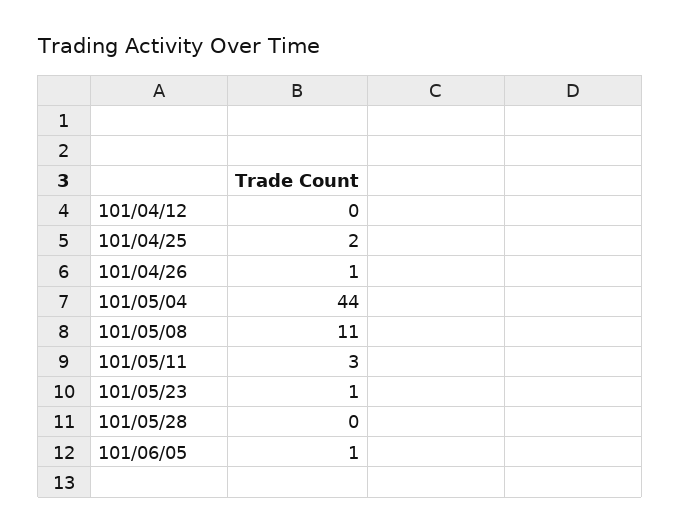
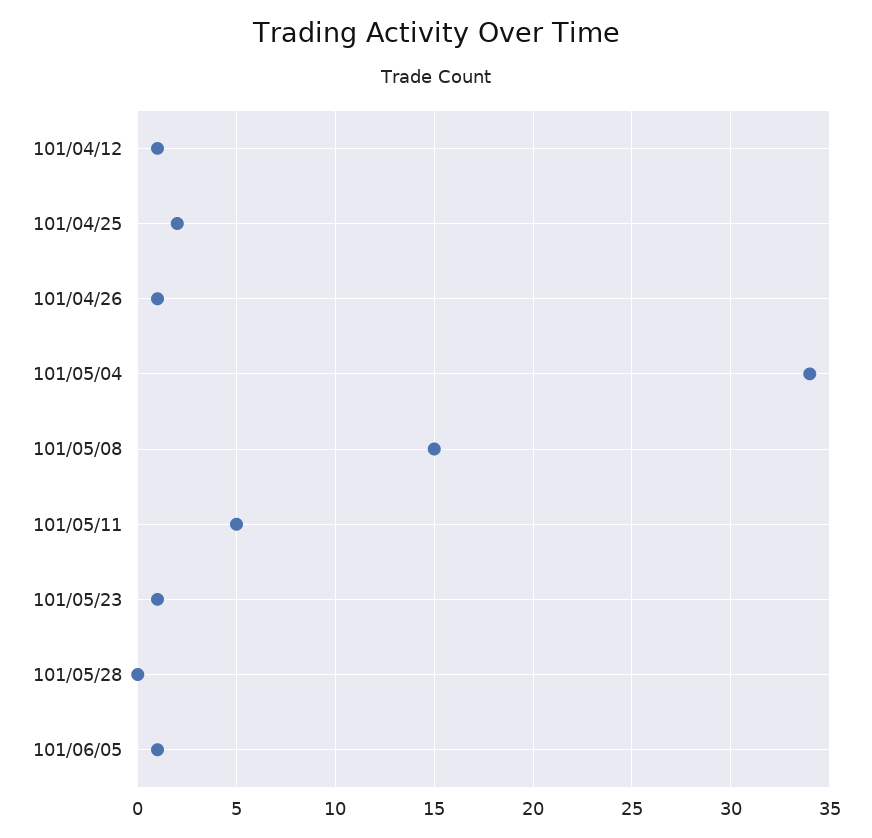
101/04/12: 0 -> 1
101/05/04: 44 -> 34
101/05/08: 11 -> 15
101/05/11: 3 -> 5

